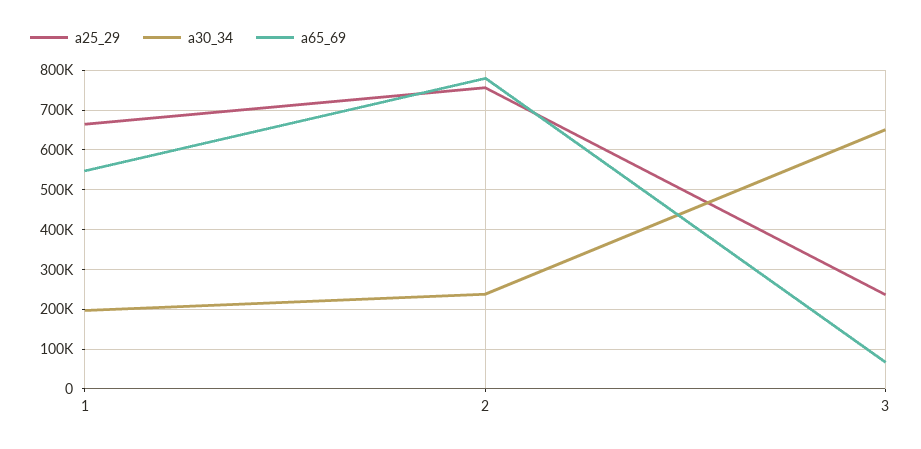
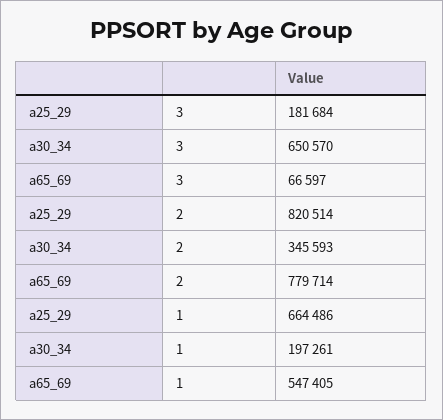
a25_29, 2: 760000 -> 820514
a30_34, 2: 240000 -> 345593
a25_29, 3: 240000 -> 181684

